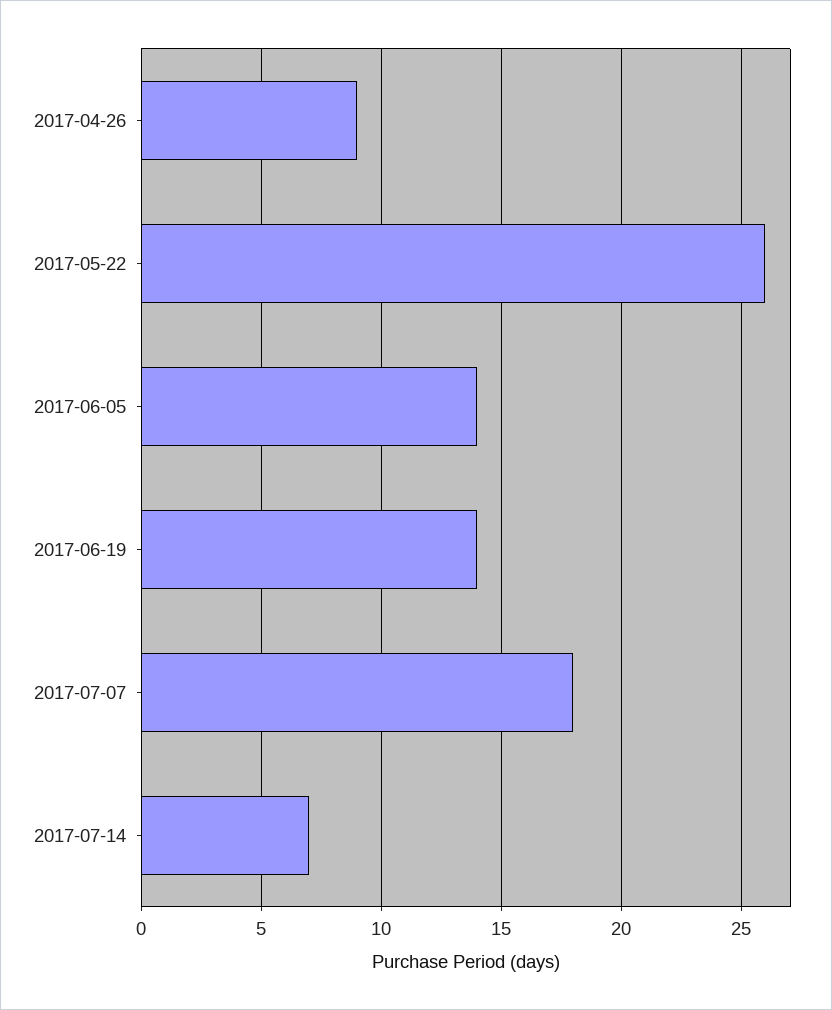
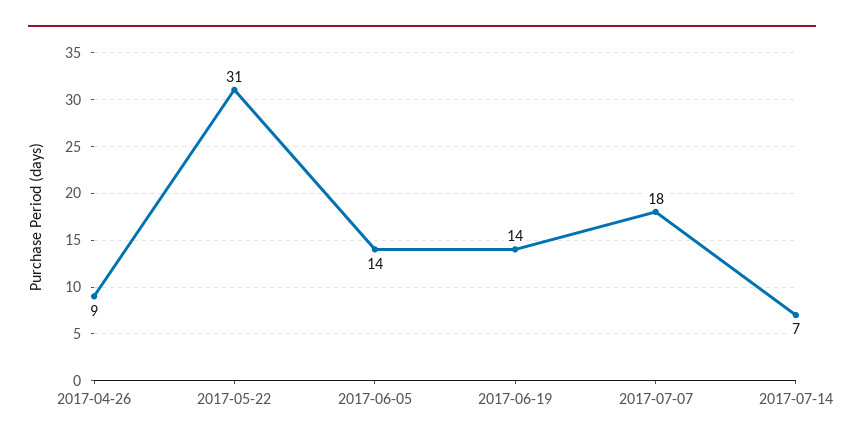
2017-05-22: 26 -> 31

